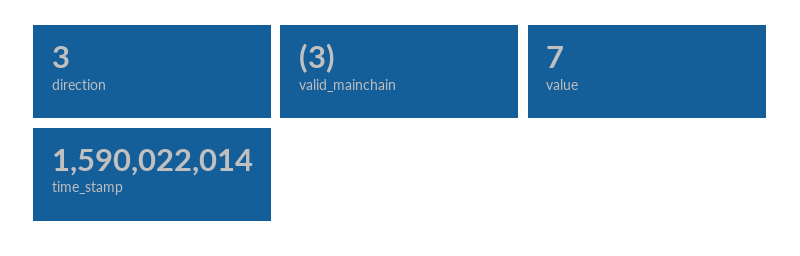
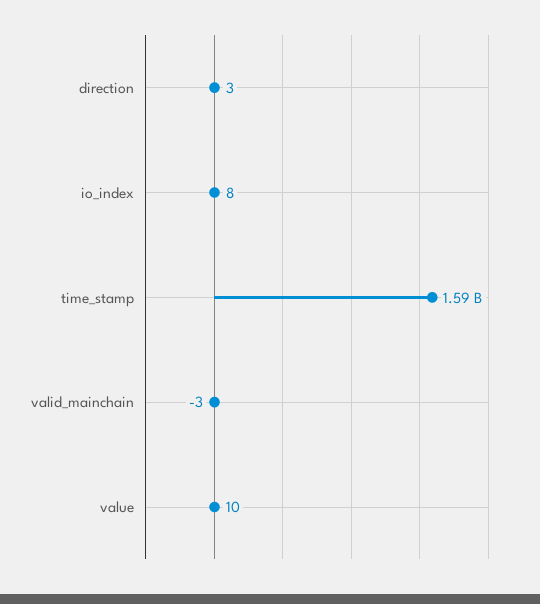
value: 7 -> 10
io_index: none -> 8

